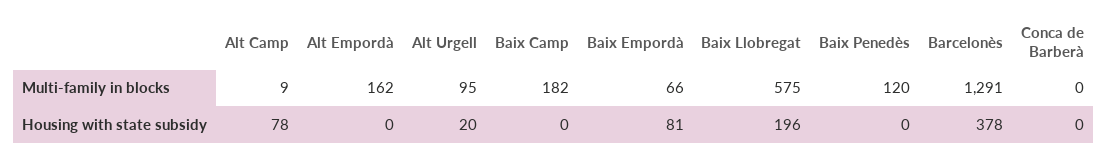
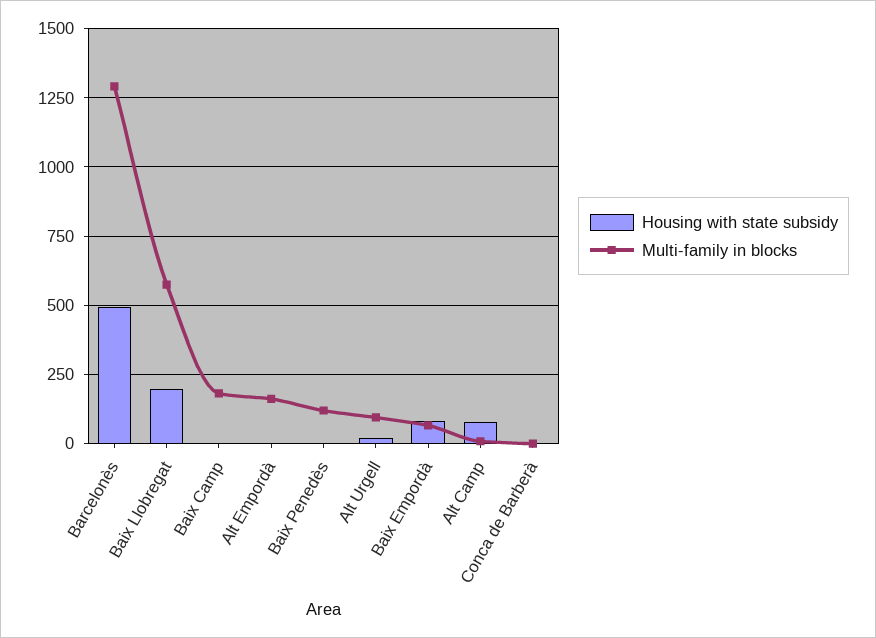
Housing with state subsidy, Barcelonès: 378 -> 500

